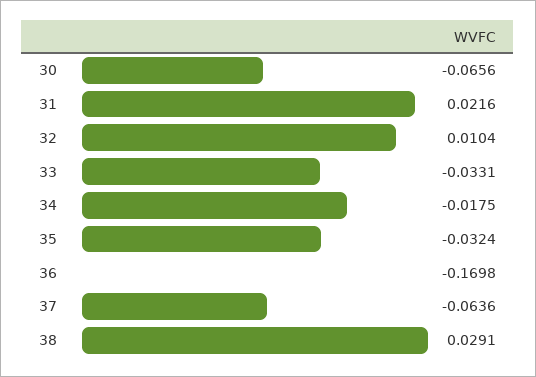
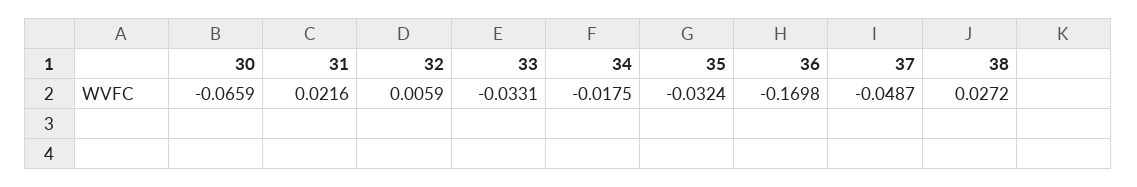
30: -0.0656 -> -0.0659
32: 0.0104 -> 0.0059
37: -0.0636 -> -0.0487
38: 0.0291 -> 0.0272

